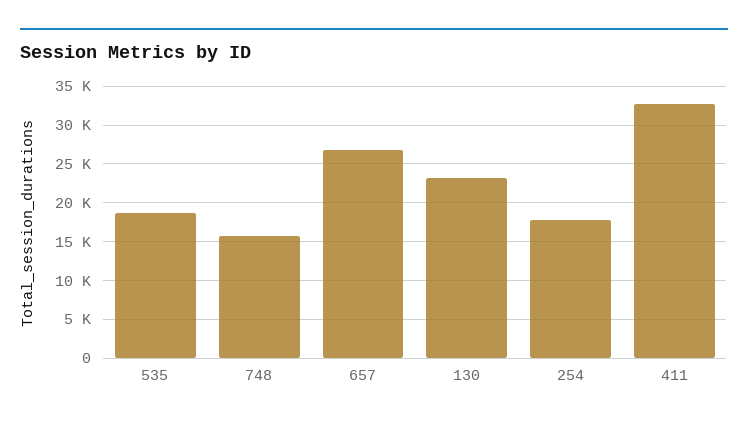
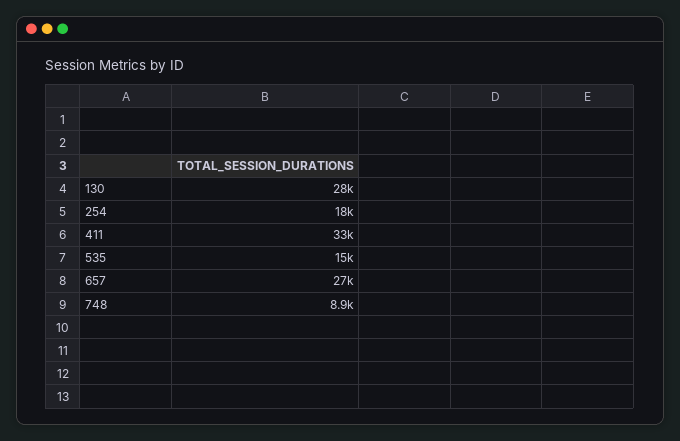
535: 19000 -> 15000
748: 16000 -> 8900
130: 23000 -> 28000

